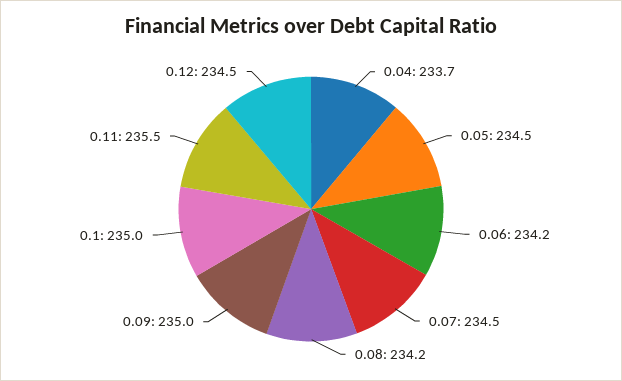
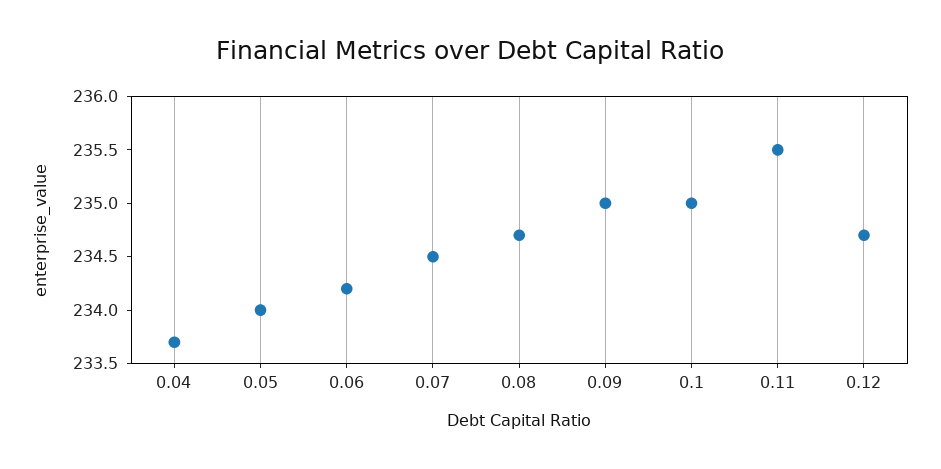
0.05: 234.5 -> 234
0.08: 234.2 -> 234.7
0.12: 234.5 -> 234.7

